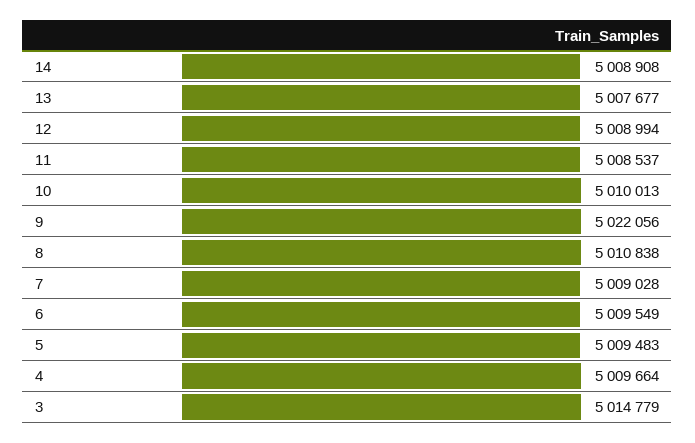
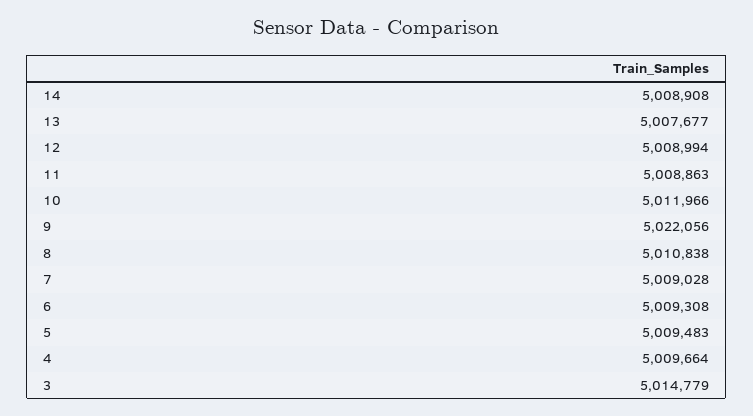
11: 5008537 -> 5008863
10: 5010013 -> 5011966
6: 5009549 -> 5009308

